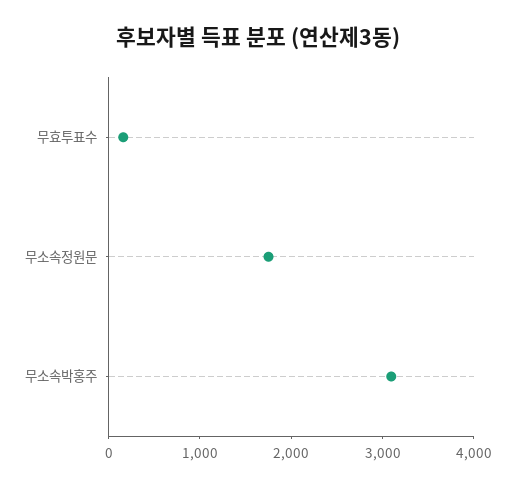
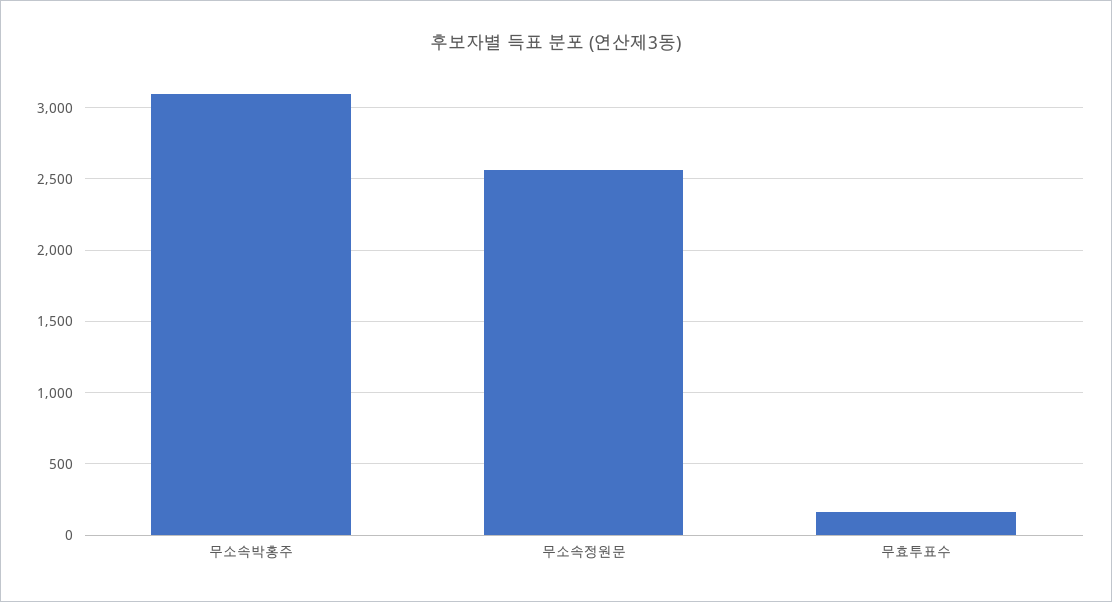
무소속정원문: 1800 -> 2550

